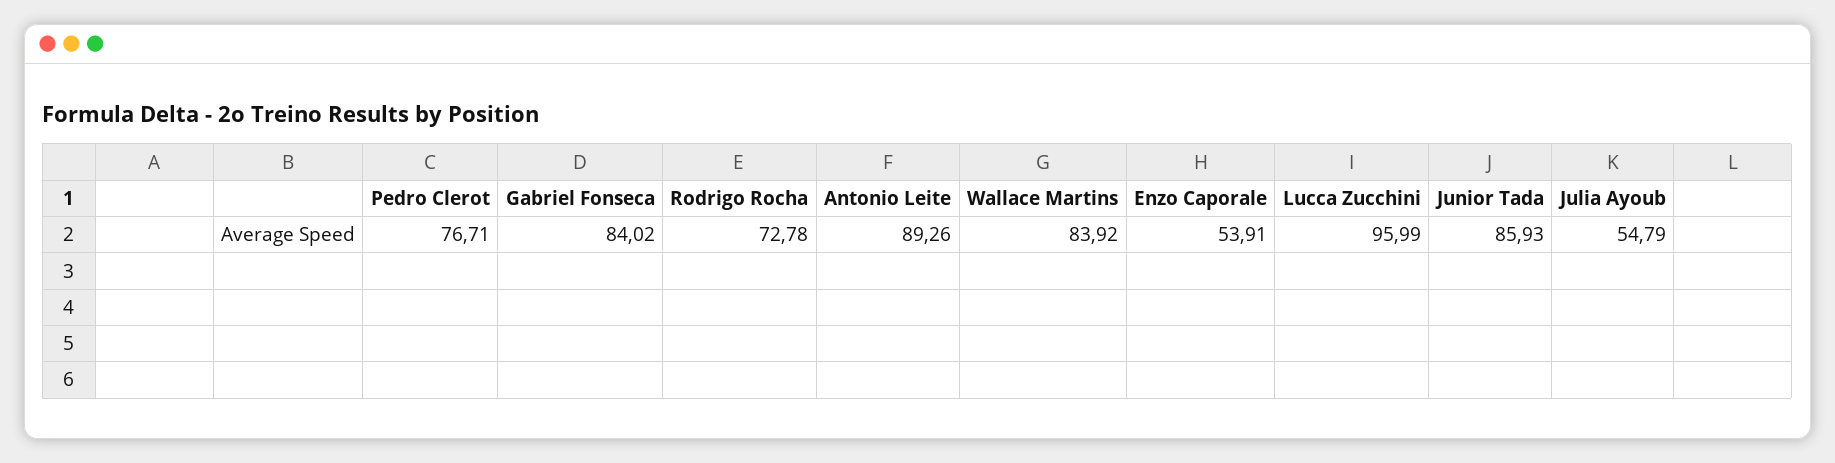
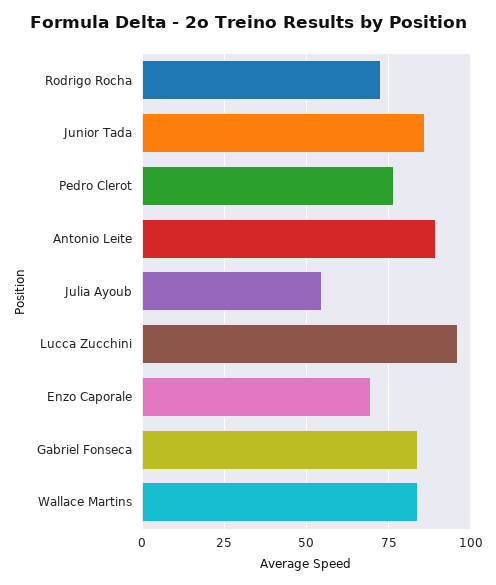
Enzo Caporale: 53.91 -> 70

